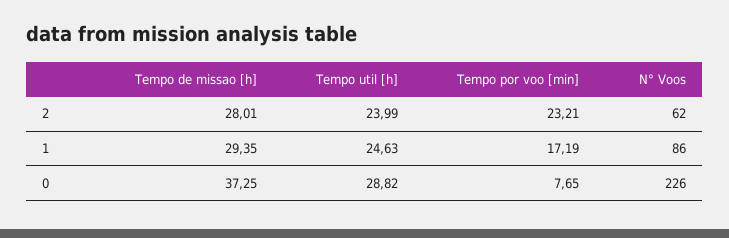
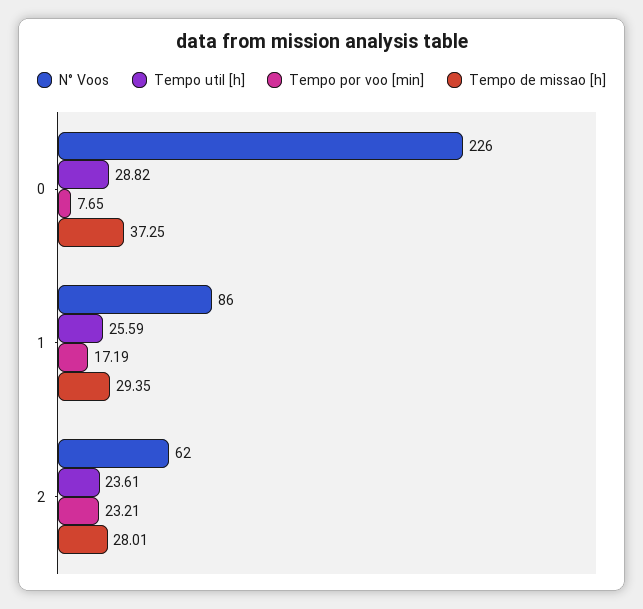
Tempo util [h], 2: 23.99 -> 23.61
Tempo util [h], 1: 24.63 -> 25.59

